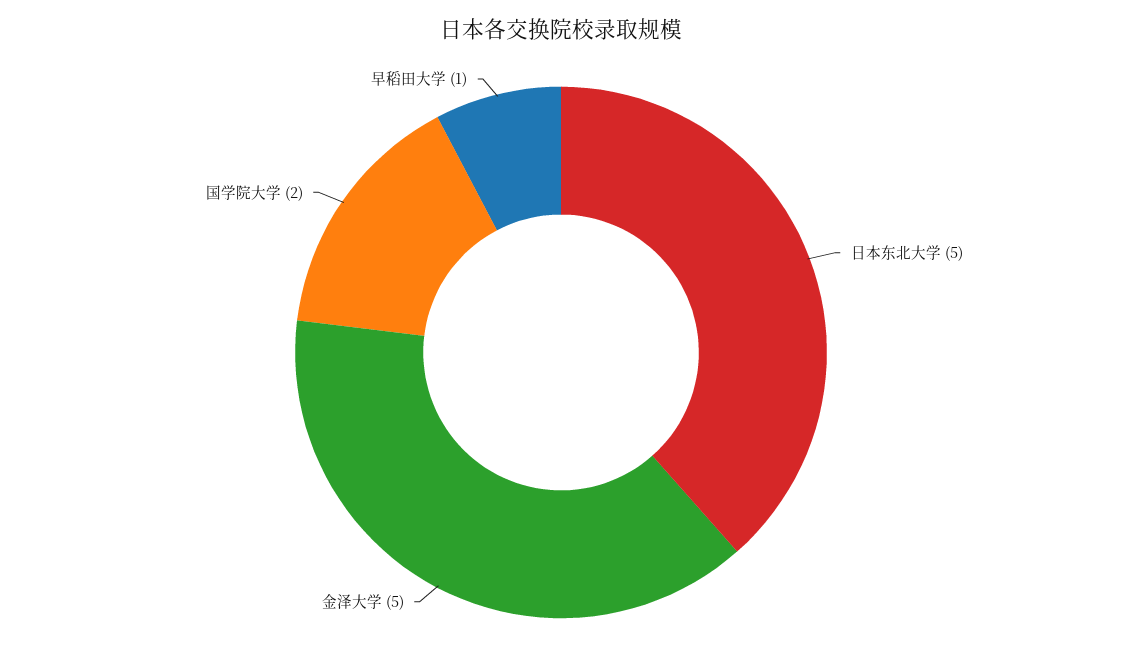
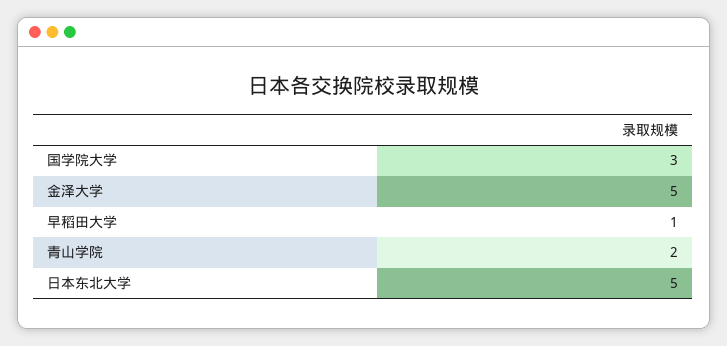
国学院大学: 2 -> 3
青山学院: none -> 2

